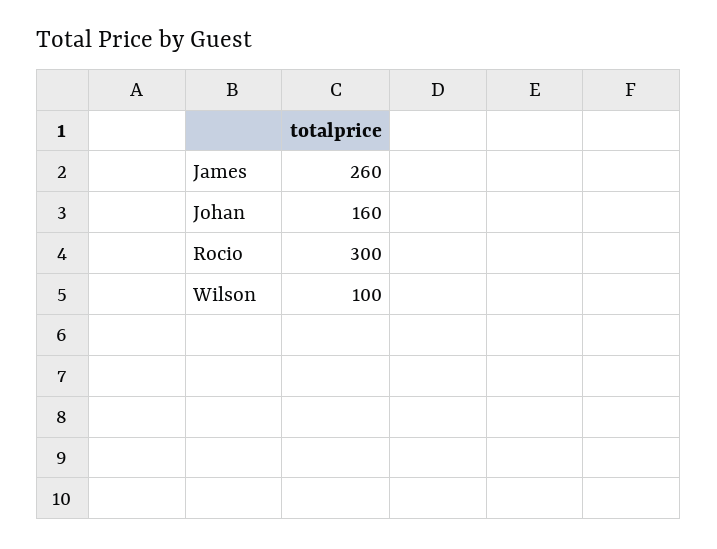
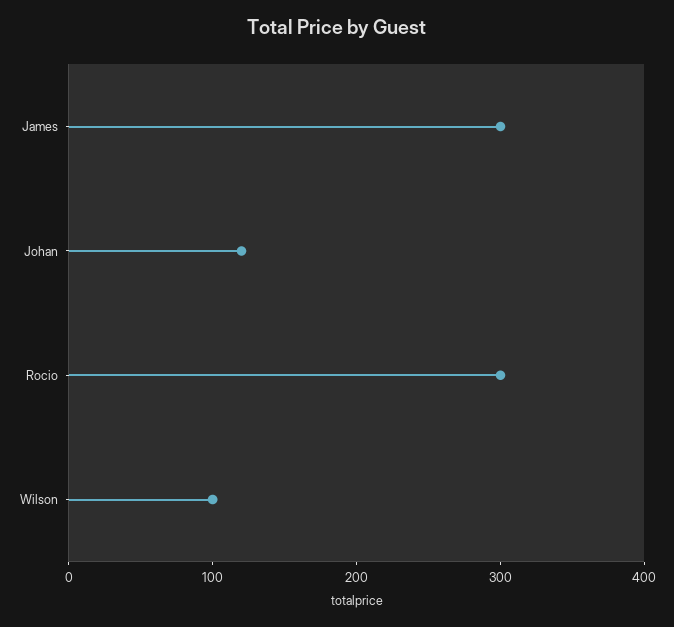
James: 260 -> 300
Johan: 160 -> 120

